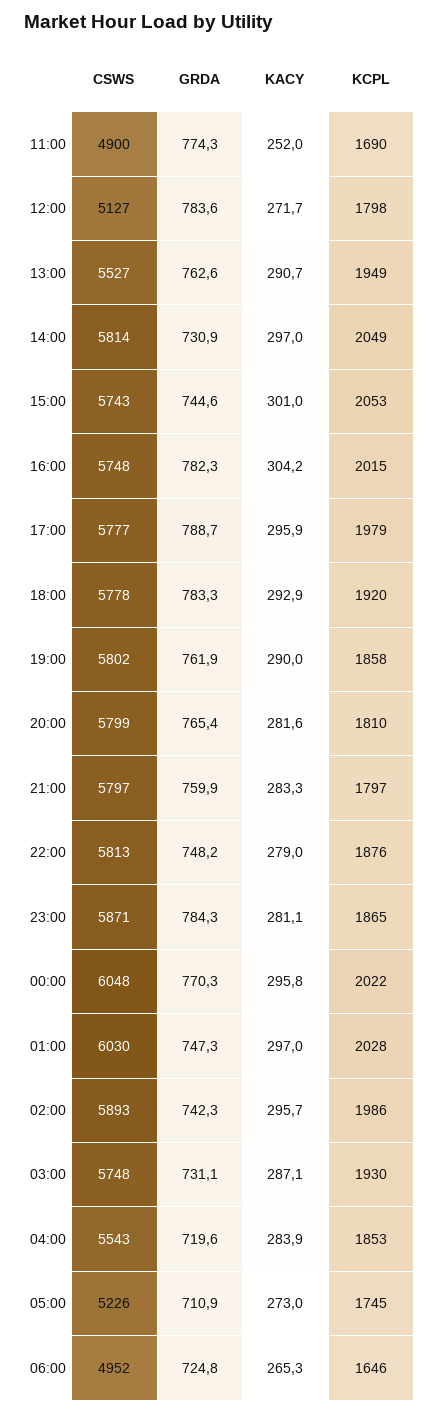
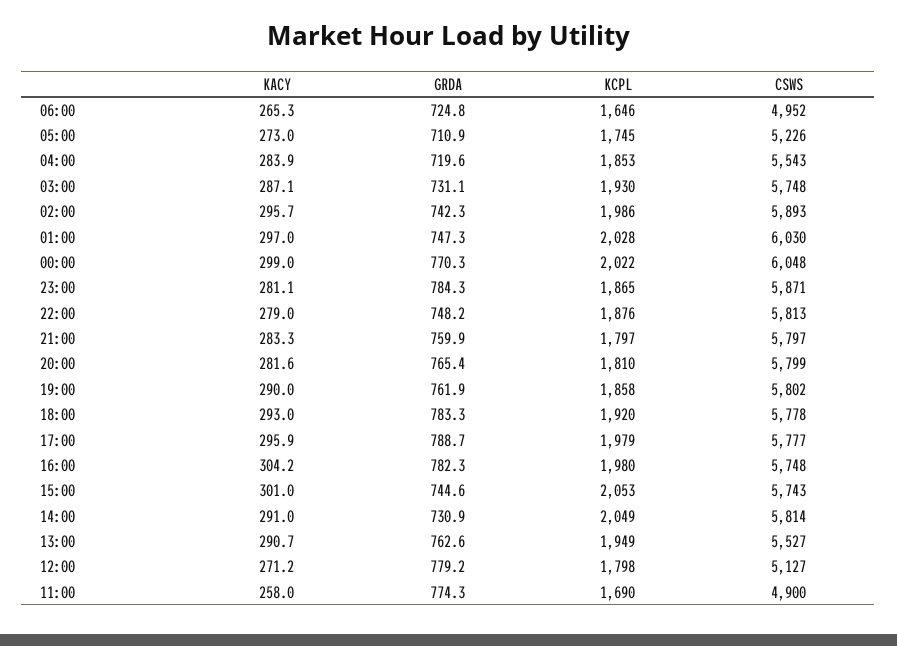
KACY, 11:00: 252 -> 258
GRDA, 12:00: 783.6 -> 779.2
KACY, 12:00: 271.7 -> 271.2
KACY, 14:00: 297 -> 291
KCPL, 16:00: 2015 -> 1980
KACY, 18:00: 292.9 -> 293
KACY, 00:00: 295.8 -> 299

